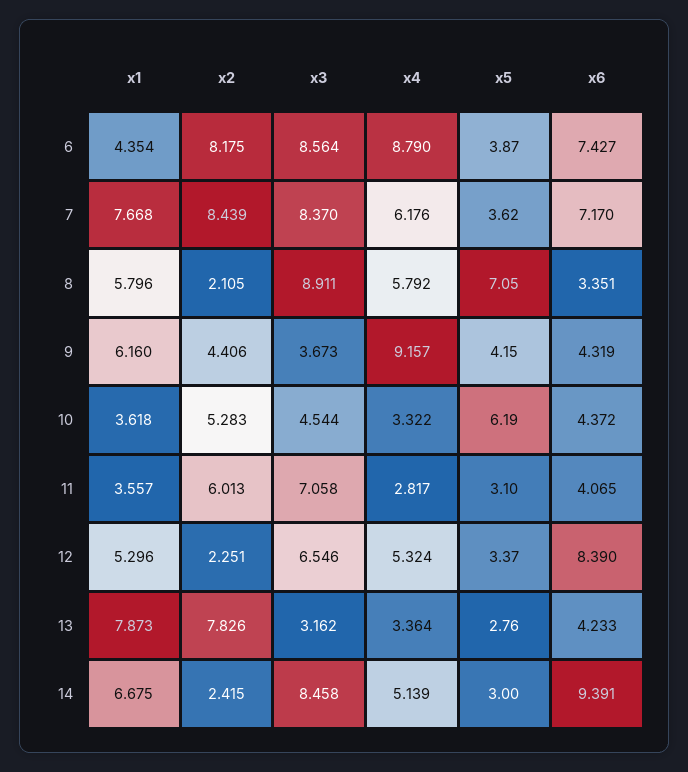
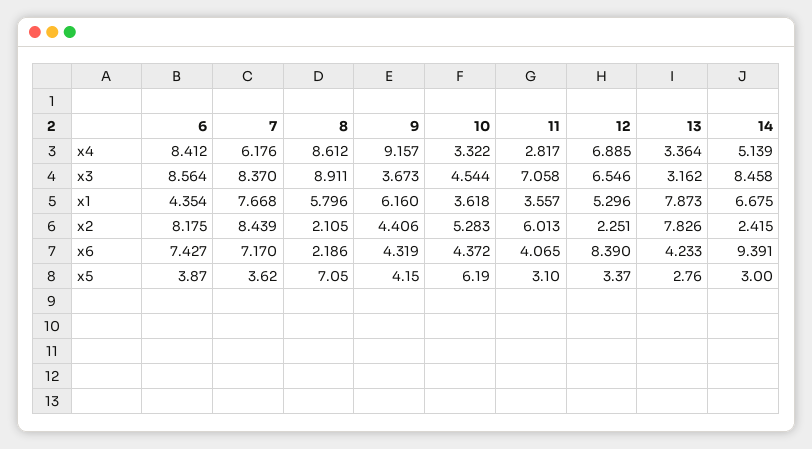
x4, 6: 8.79 -> 8.412
x4, 8: 5.792 -> 8.612
x6, 8: 3.351 -> 2.186
x4, 12: 5.324 -> 6.885

